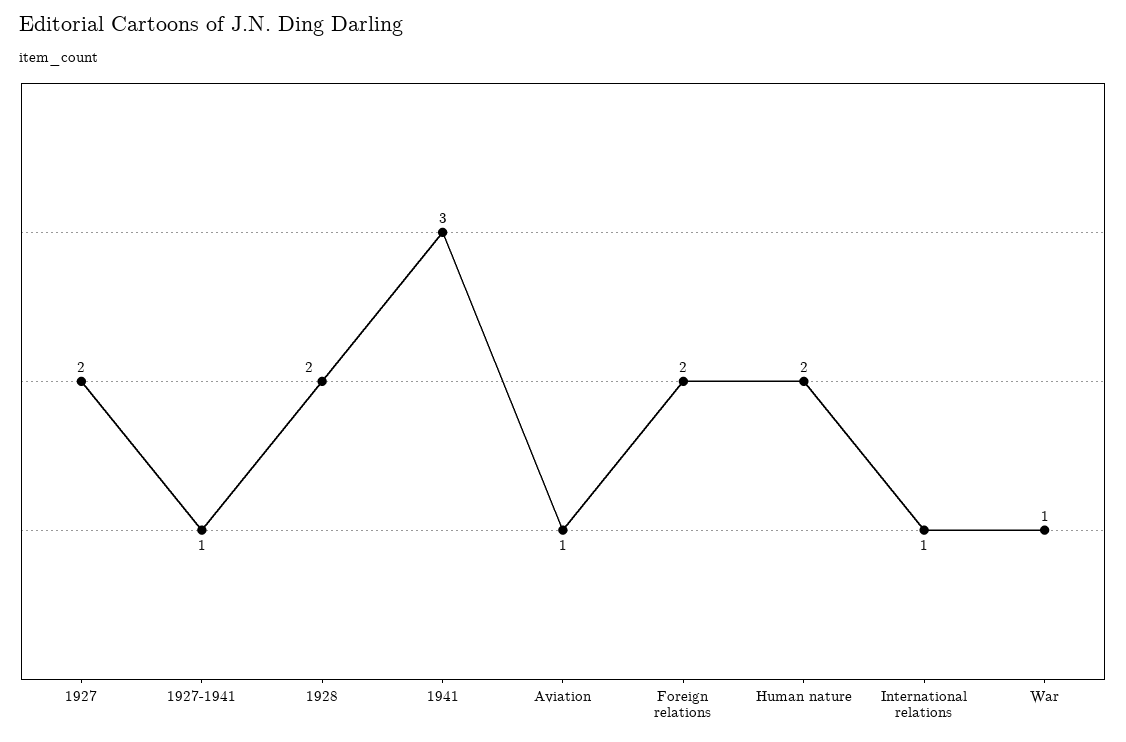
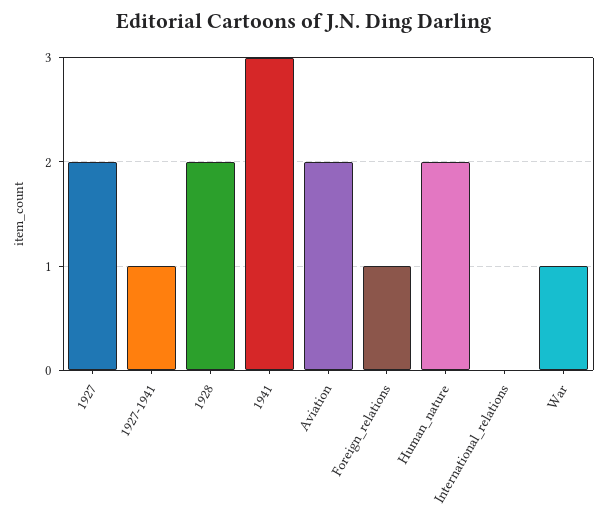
Aviation: 1 -> 2
Foreign relations: 2 -> 1
International relations: 1 -> 0

